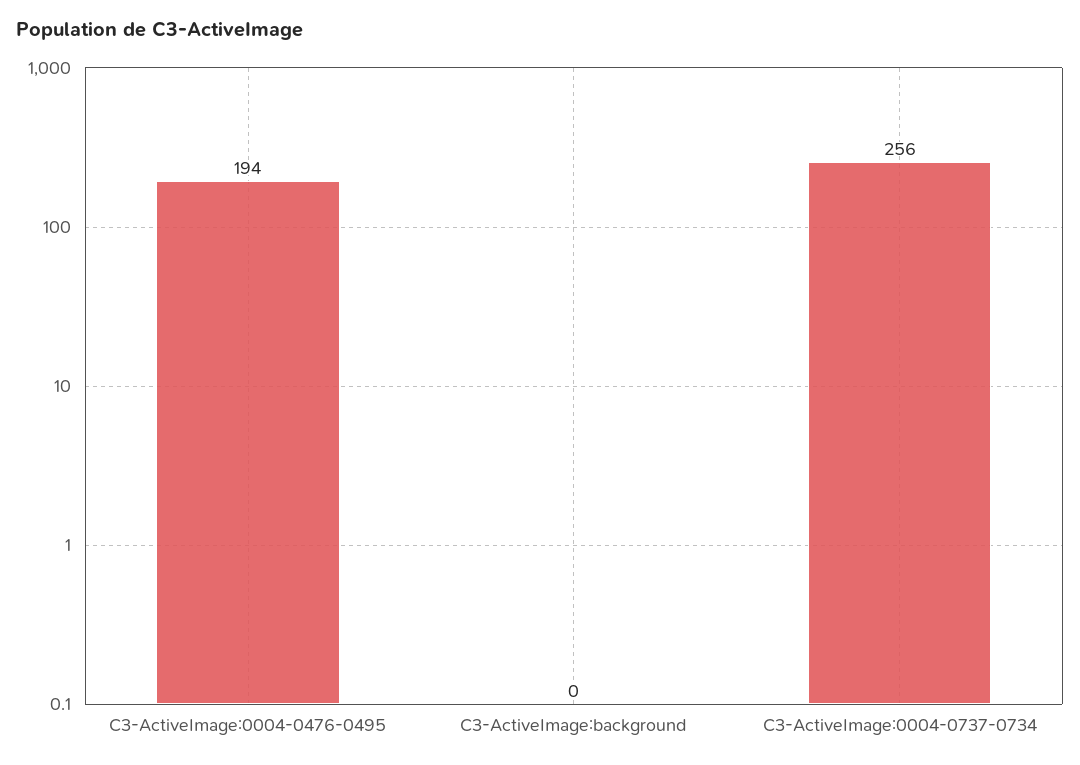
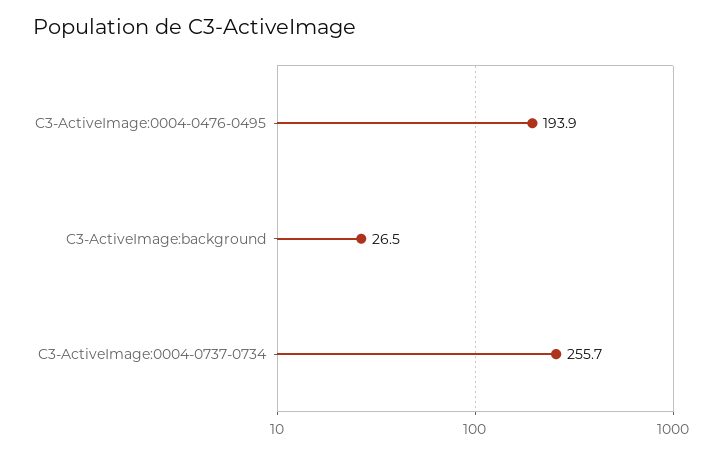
C3-ActiveImage:background: 0 -> 26.5

